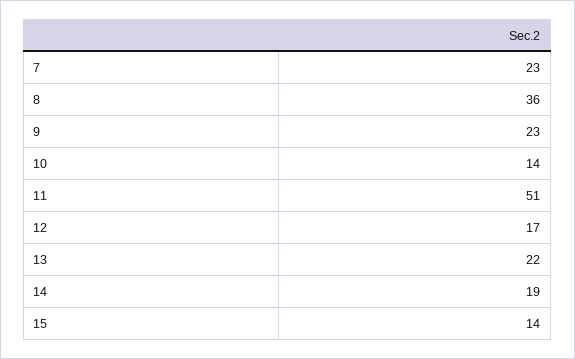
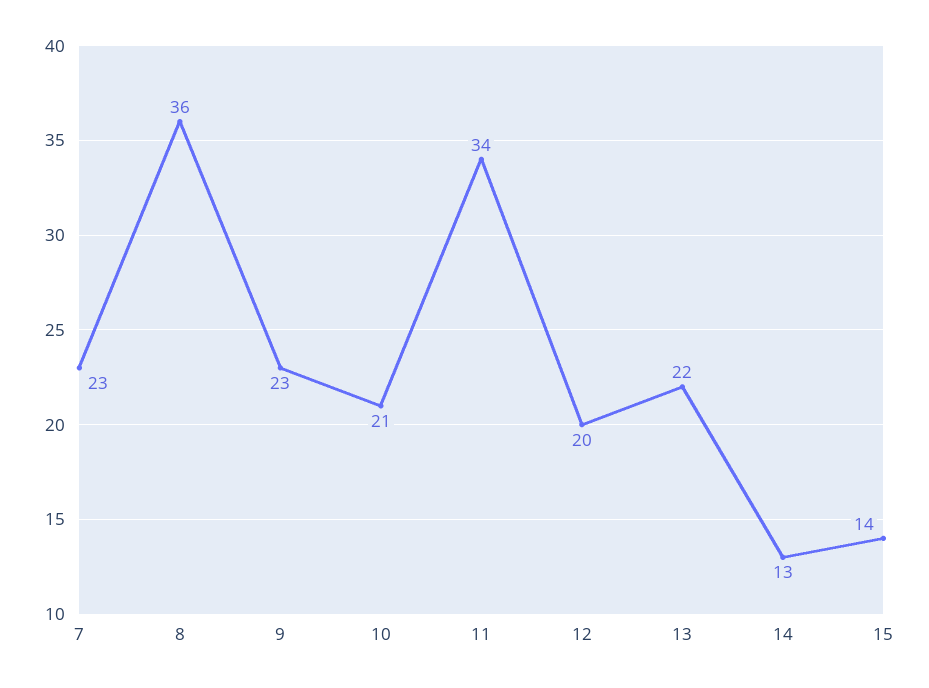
10: 14 -> 21
11: 51 -> 34
12: 17 -> 20
14: 19 -> 13

